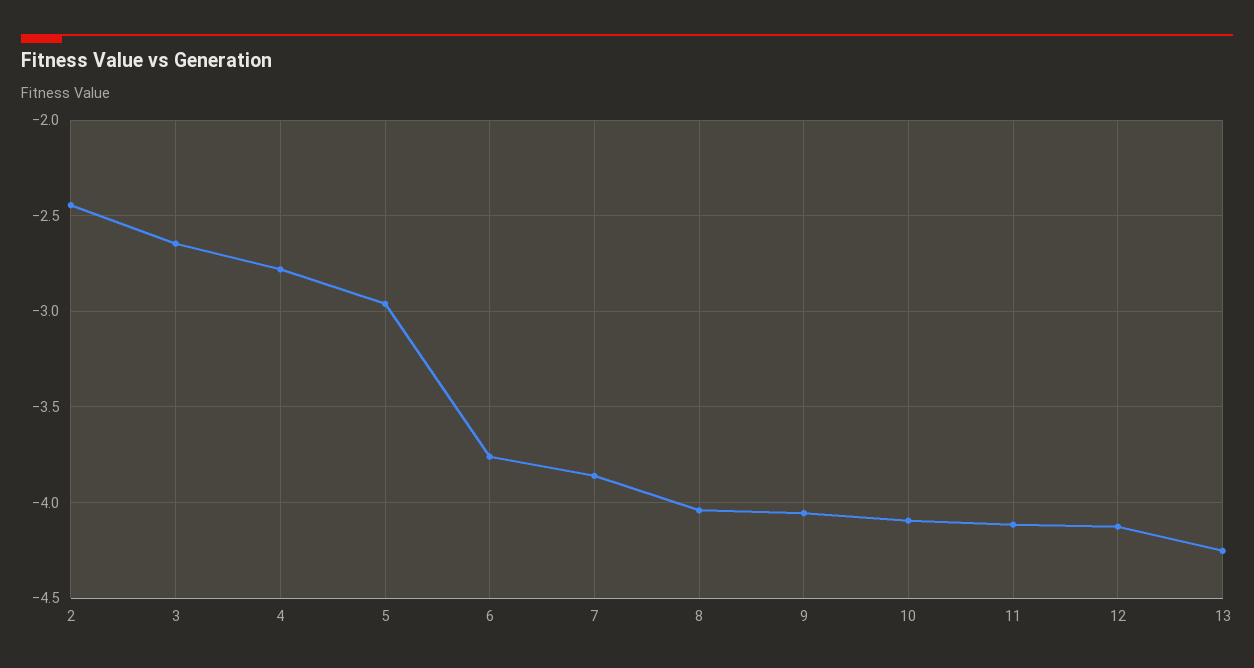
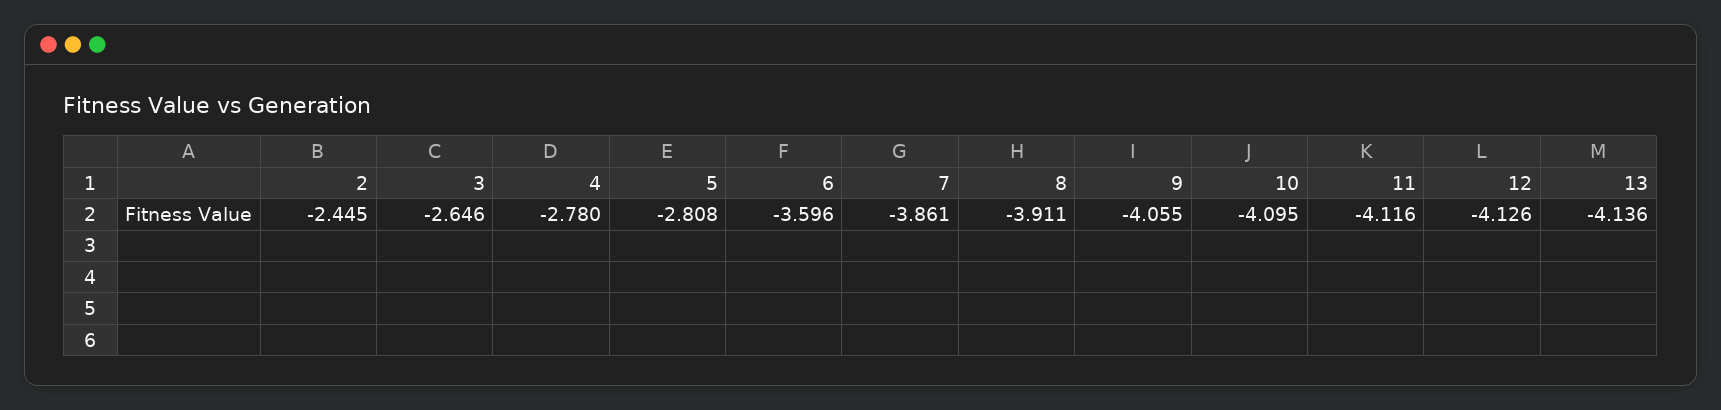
5: -2.95 -> -2.808
6: -3.75 -> -3.596
8: -4.05 -> -3.911
13: -4.25 -> -4.136

